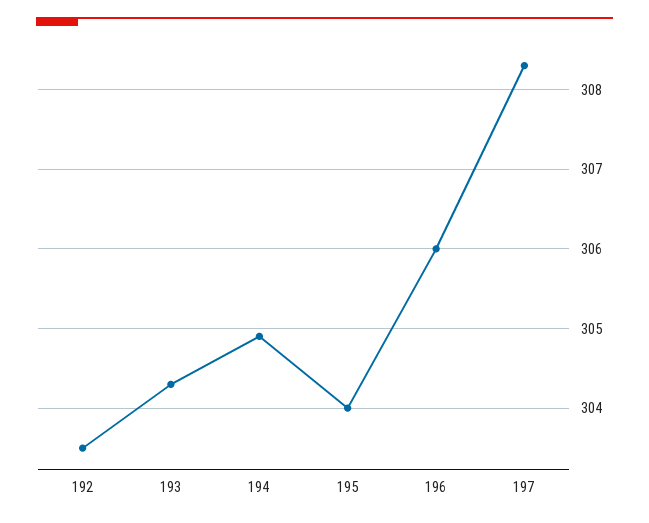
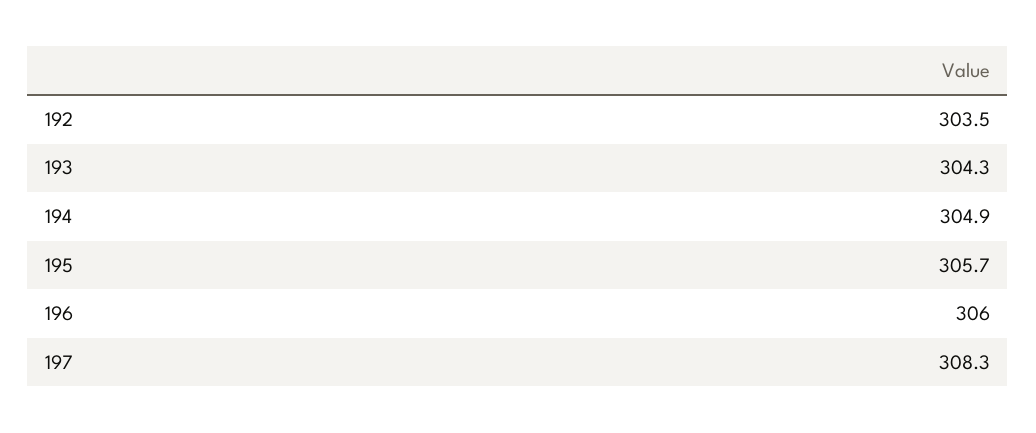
195: 304 -> 305.7

